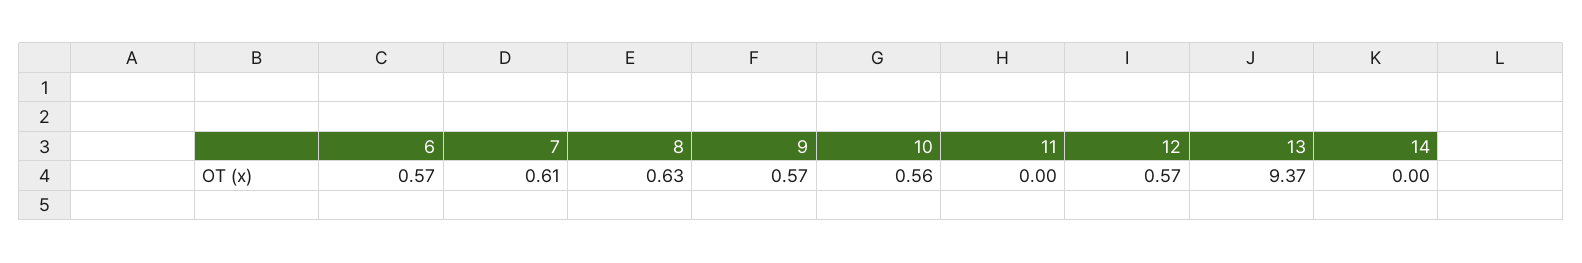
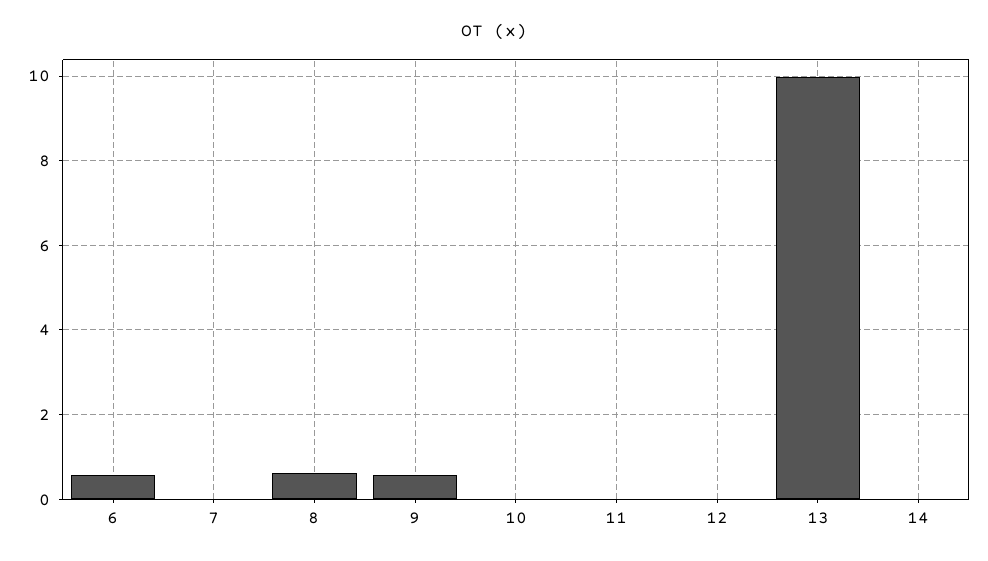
7: 0.61 -> 0
10: 0.56 -> 0
12: 0.57 -> 0
13: 9.37 -> 10

